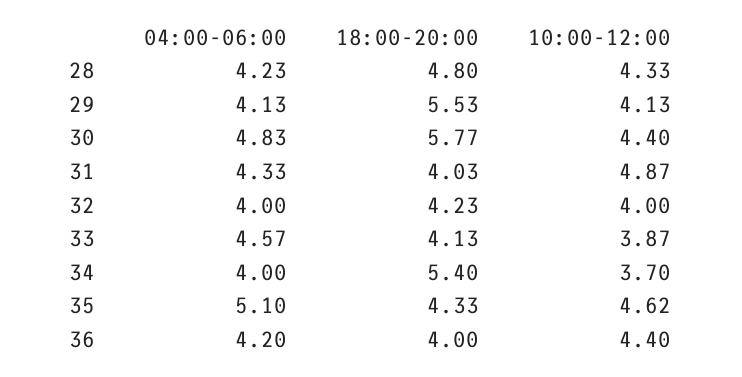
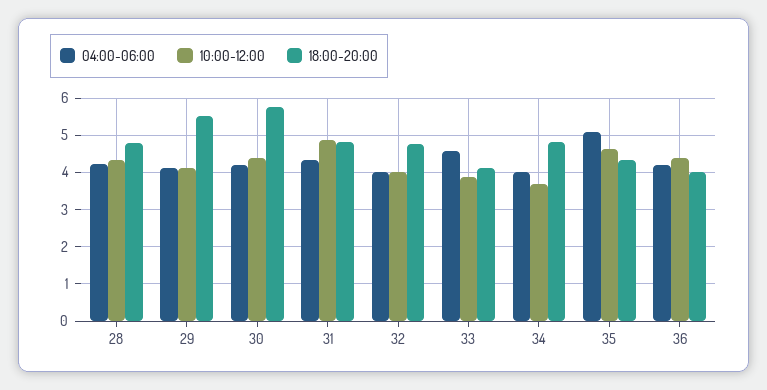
04:00-06:00, 30: 4.83 -> 4.2
18:00-20:00, 31: 4.03 -> 4.8
18:00-20:00, 32: 4.23 -> 4.8
18:00-20:00, 34: 5.4 -> 4.8

